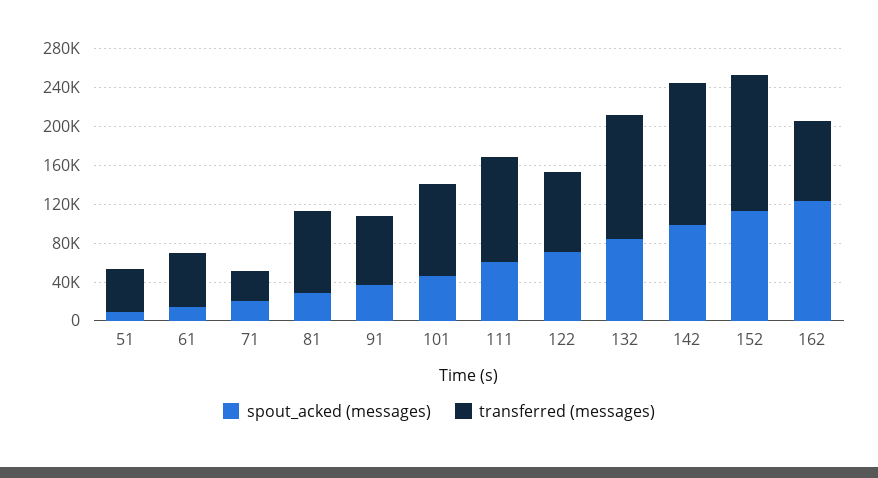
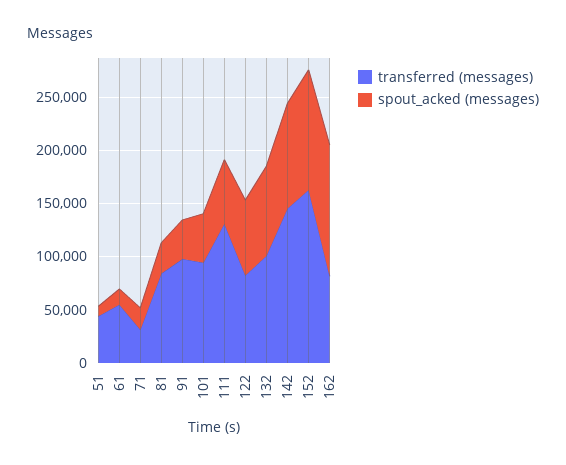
transferred (messages), 91: 70000 -> 100000
transferred (messages), 111: 110000 -> 130000
transferred (messages), 132: 130000 -> 100000
transferred (messages), 152: 140000 -> 160000

